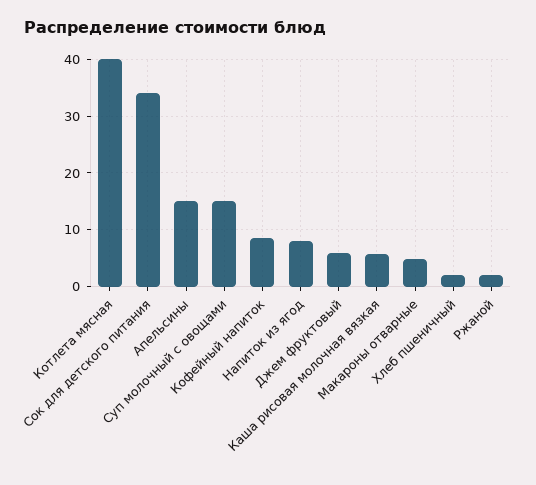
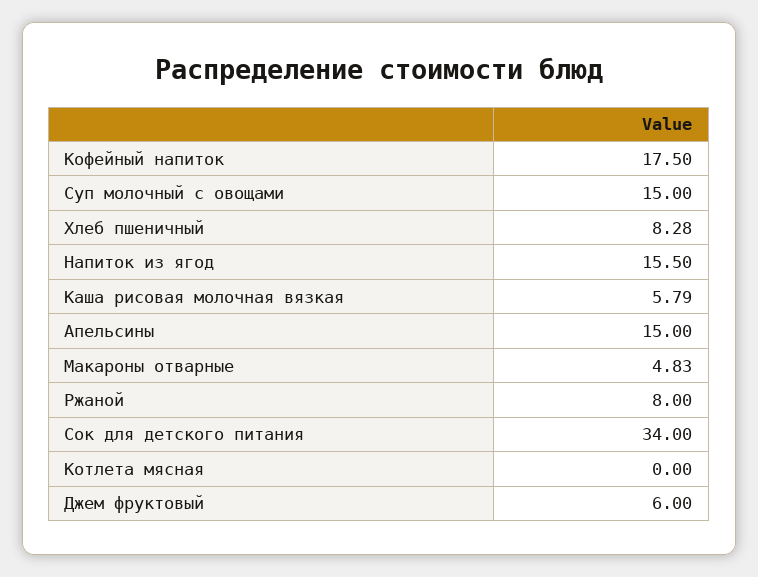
Котлета мясная: 40 -> 0
Кофейный напиток: 8 -> 17.5
Напиток из ягод: 8 -> 15.5
Хлеб пшеничный: 2 -> 8.28
Ржаной: 2 -> 8

